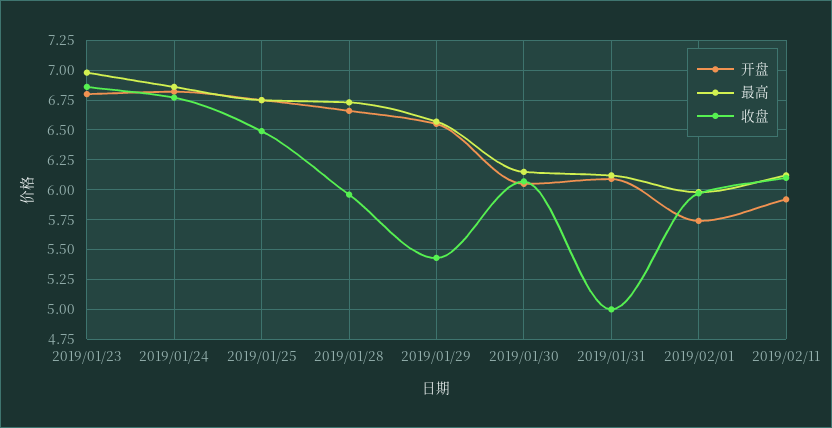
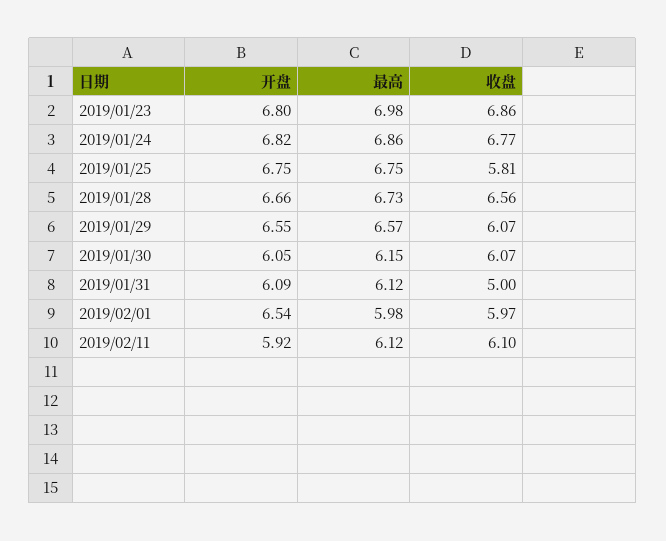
收盘, 2019/01/25: 6.5 -> 5.81
收盘, 2019/01/28: 6 -> 6.56
收盘, 2019/01/29: 5.5 -> 6.07
开盘, 2019/02/01: 5.75 -> 6.54

